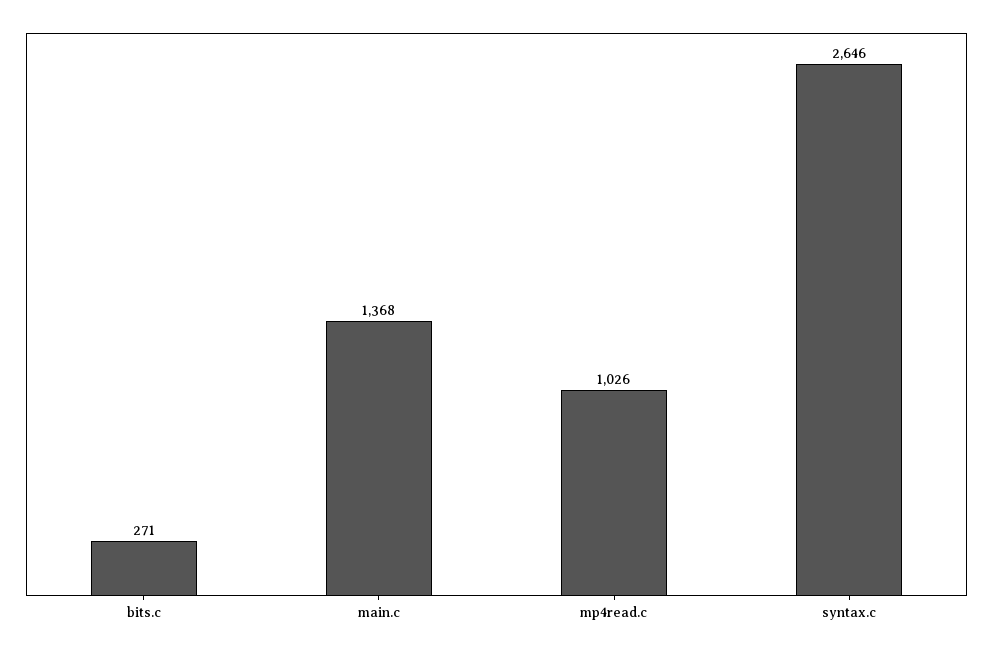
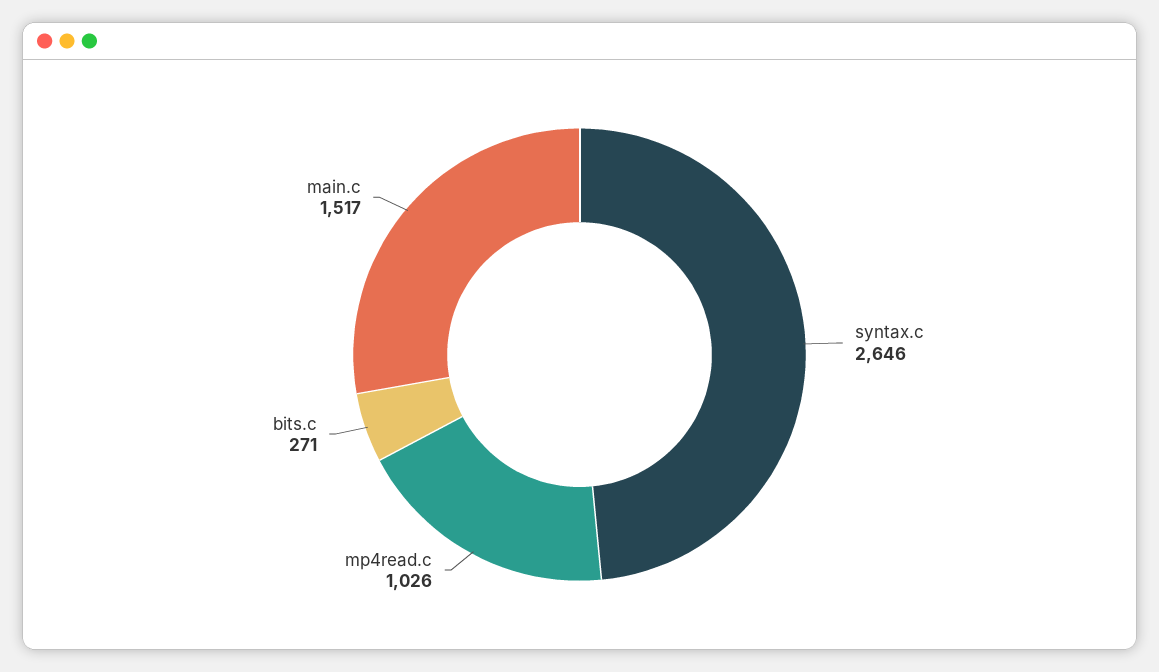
main.c: 1368 -> 1517

